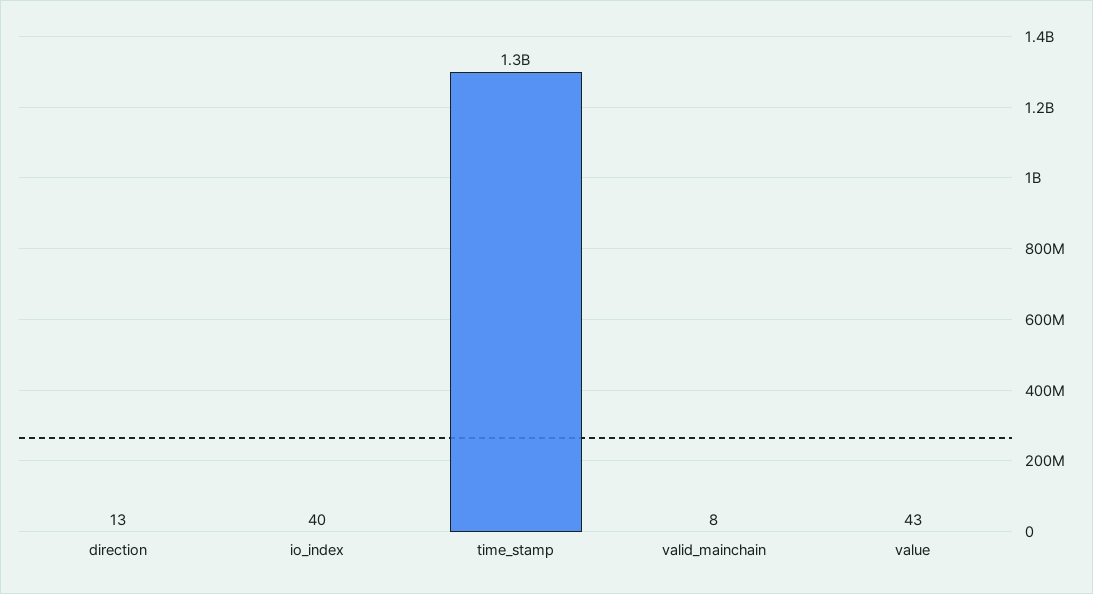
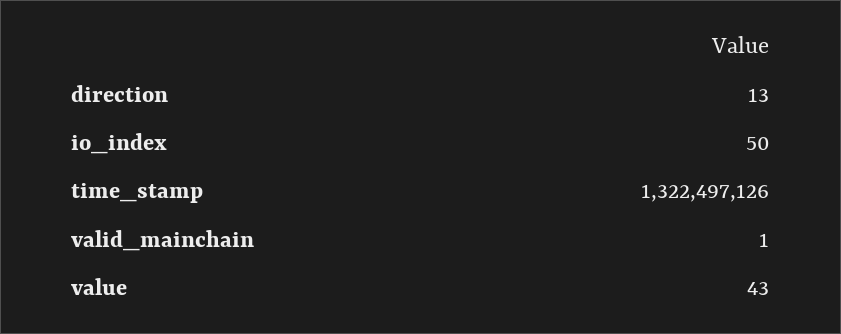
io_index: 40 -> 50
valid_mainchain: 8 -> 1

